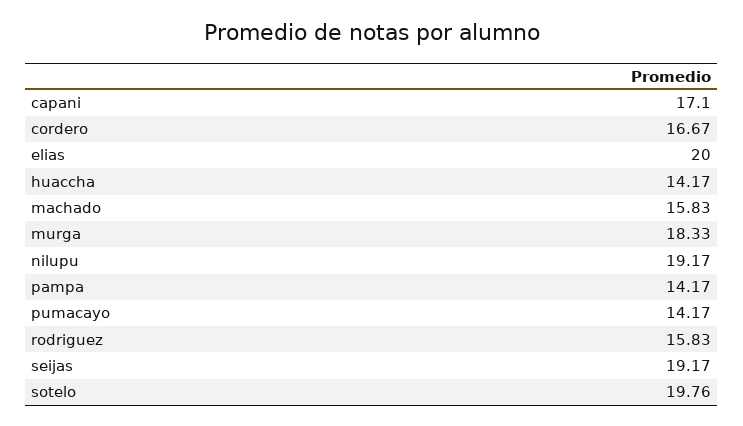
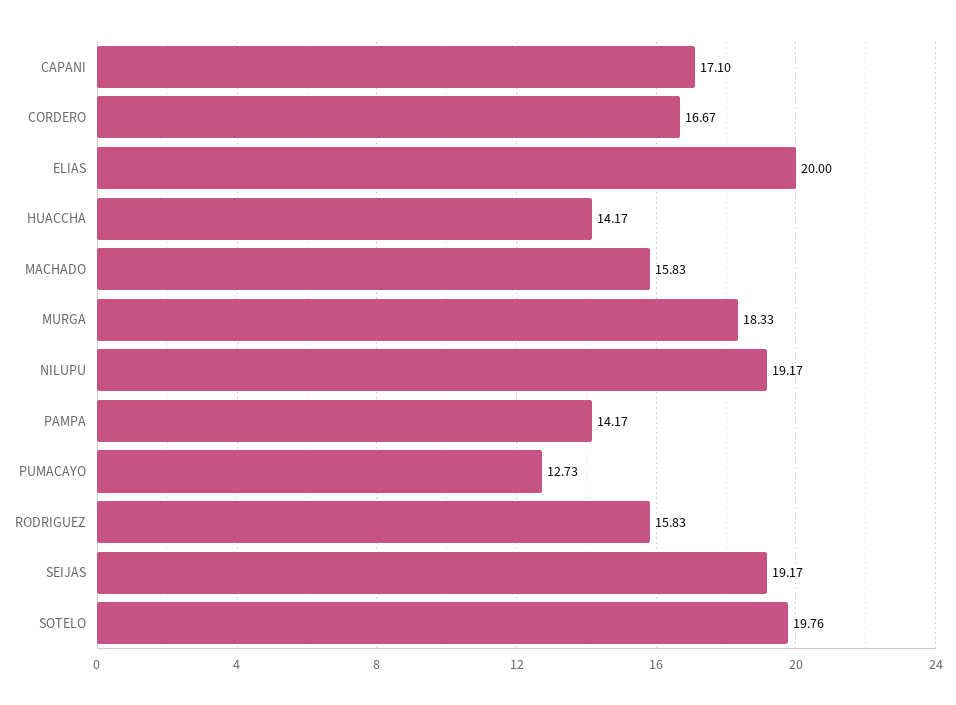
pumacayo: 14.17 -> 12.73

